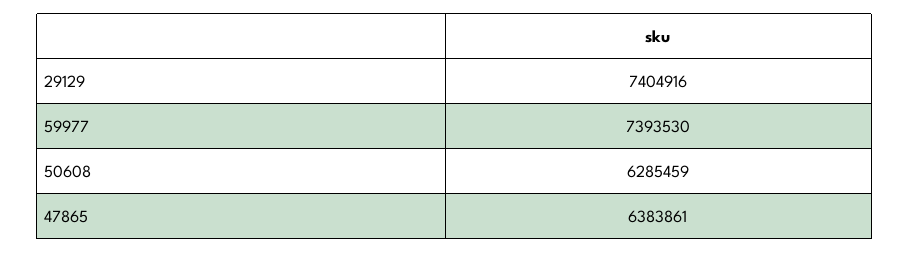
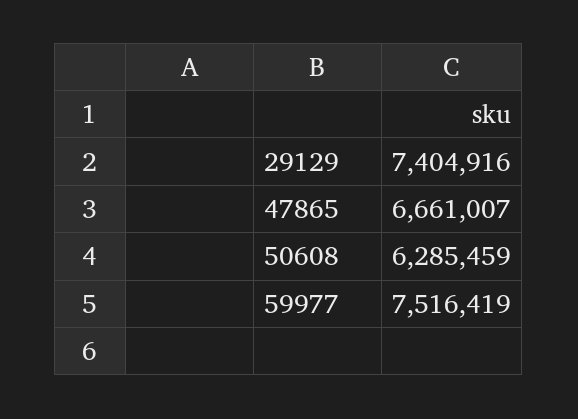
59977: 7393530 -> 7516419
47865: 6383861 -> 6661007

